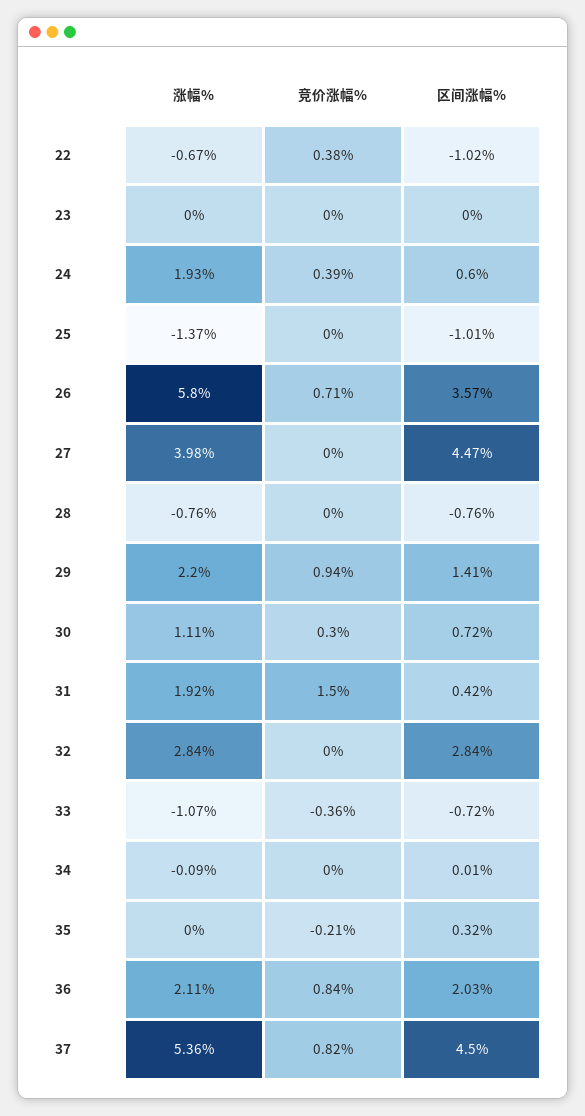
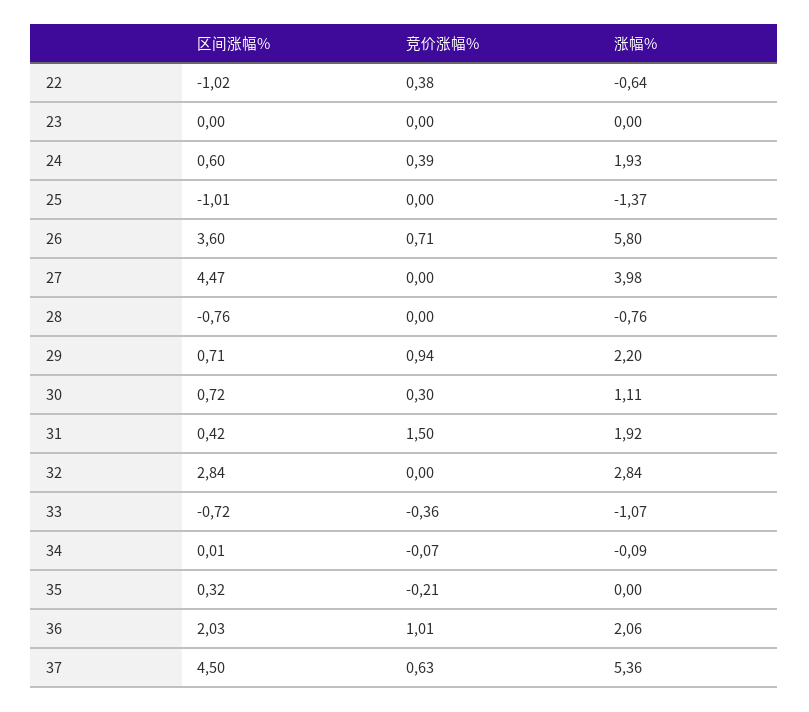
涨幅%, 22: -0.67 -> -0.64
区间涨幅%, 26: 3.57 -> 3.6
区间涨幅%, 29: 1.41 -> 0.71
竞价涨幅%, 34: 0 -> -0.07
涨幅%, 36: 2.11 -> 2.06
竞价涨幅%, 36: 0.84 -> 1.01
竞价涨幅%, 37: 0.82 -> 0.63

